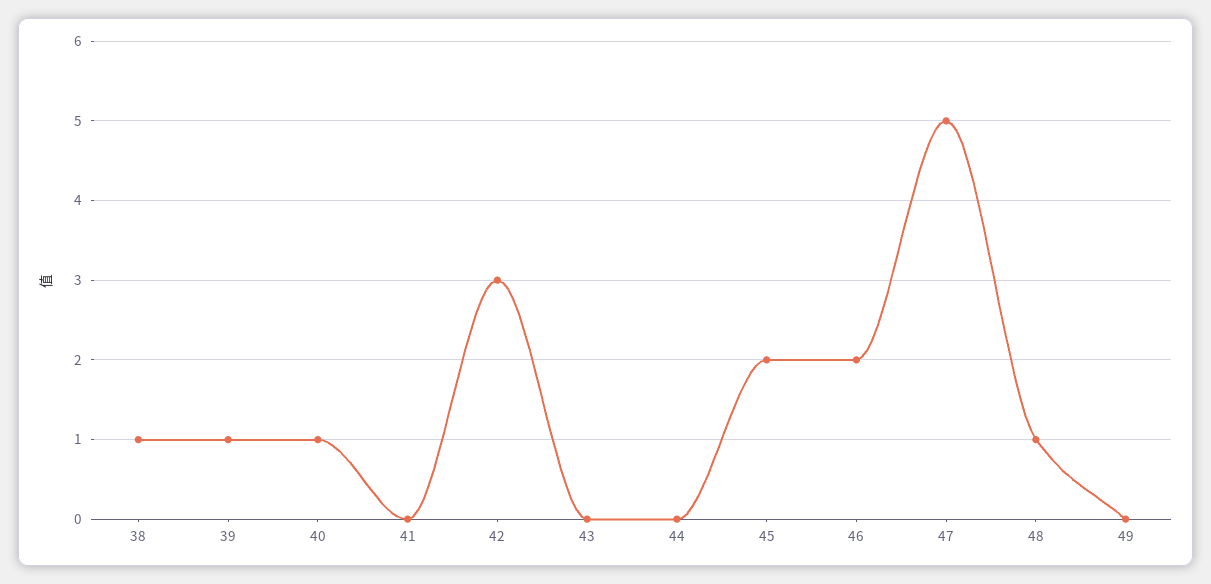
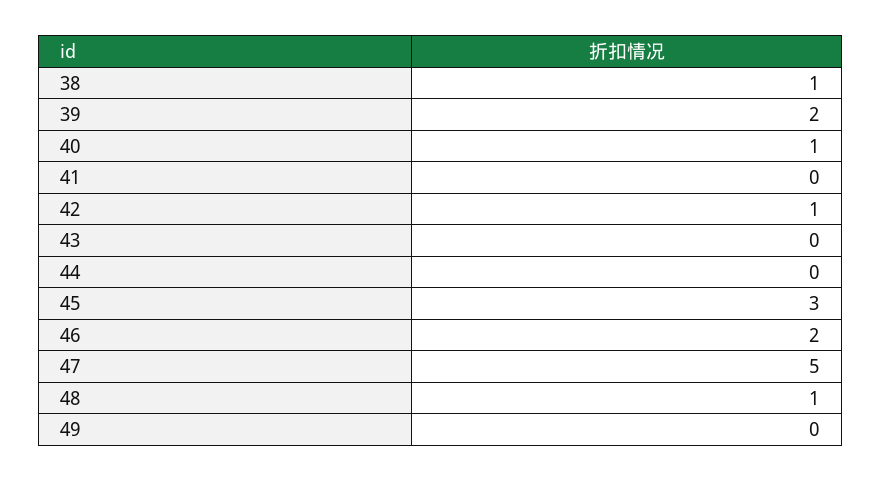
39: 1 -> 2
42: 3 -> 1
45: 2 -> 3

